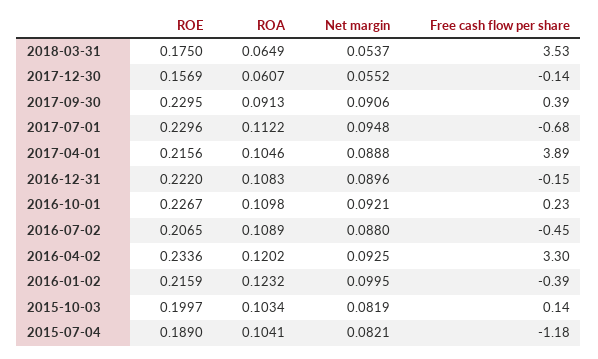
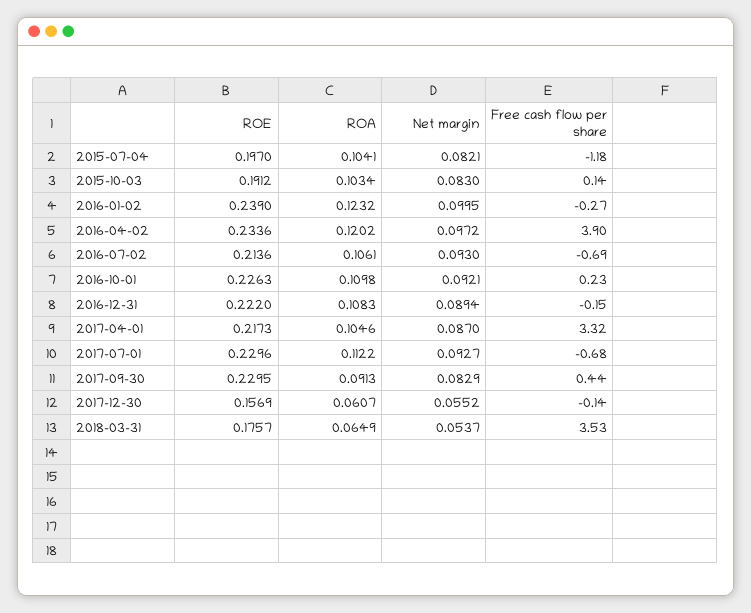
ROE, 2018-03-31: 0.175 -> 0.1757
Net margin, 2017-09-30: 0.0906 -> 0.0829
Free cash flow per share, 2017-09-30: 0.39 -> 0.44
Net margin, 2017-07-01: 0.0948 -> 0.0927
ROE, 2017-04-01: 0.2156 -> 0.2173
Net margin, 2017-04-01: 0.0888 -> 0.087
Free cash flow per share, 2017-04-01: 3.89 -> 3.32
Net margin, 2016-12-31: 0.0896 -> 0.0894
ROE, 2016-10-01: 0.2267 -> 0.2263
ROE, 2016-07-02: 0.2065 -> 0.2136
ROA, 2016-07-02: 0.1089 -> 0.1061
Net margin, 2016-07-02: 0.088 -> 0.093
Free cash flow per share, 2016-07-02: -0.45 -> -0.69
Net margin, 2016-04-02: 0.0925 -> 0.0972
Free cash flow per share, 2016-04-02: 3.3 -> 3.9
ROE, 2016-01-02: 0.2159 -> 0.239
Free cash flow per share, 2016-01-02: -0.39 -> -0.27
ROE, 2015-10-03: 0.1997 -> 0.1912
Net margin, 2015-10-03: 0.0819 -> 0.083
ROE, 2015-07-04: 0.189 -> 0.197

